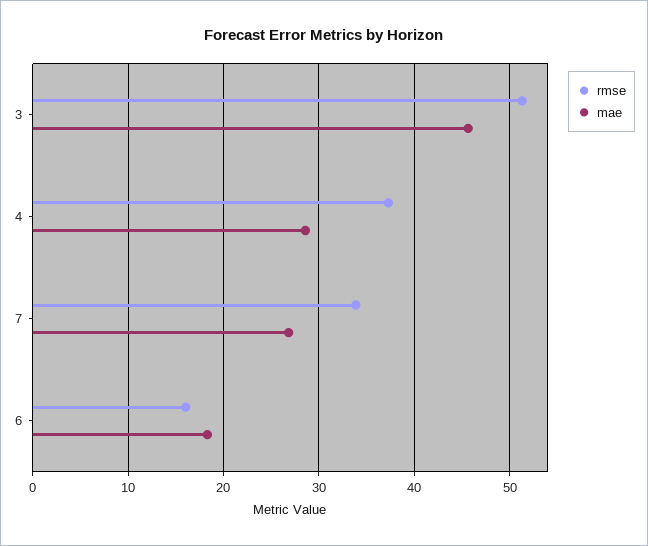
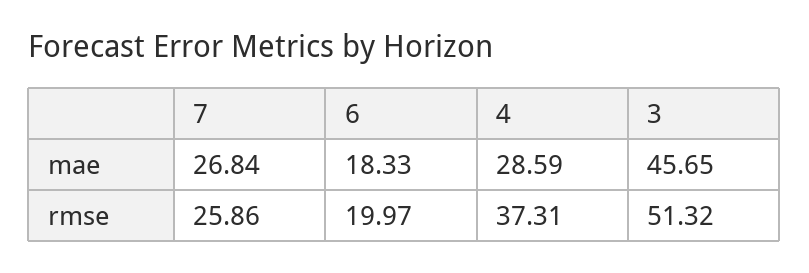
rmse, 7: 34 -> 25.86
rmse, 6: 16 -> 19.97

